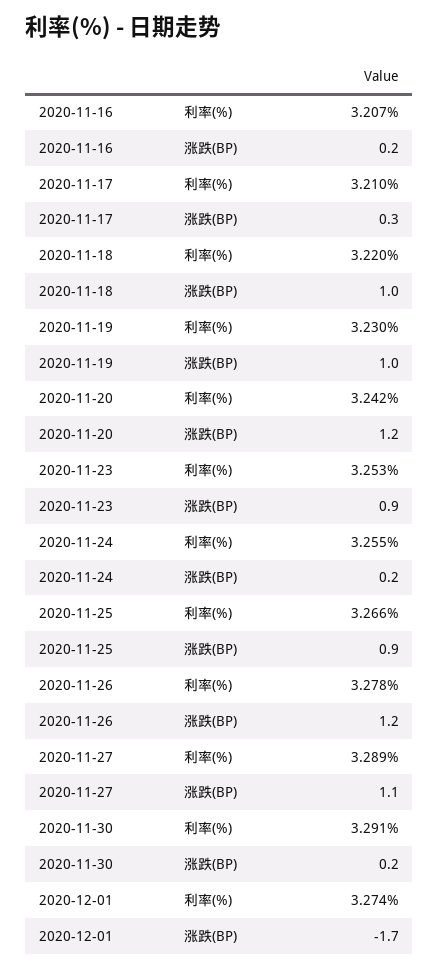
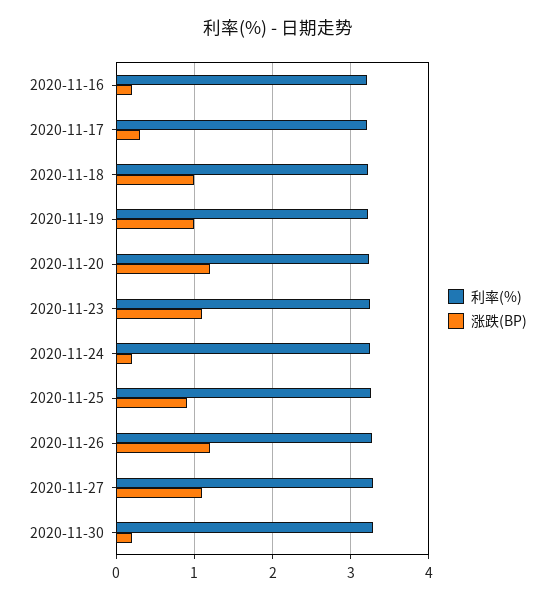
涨跌(BP), 2020-11-23: 0.9 -> 1.1
利率(%), 2020-12-01: 3.274 -> none
涨跌(BP), 2020-12-01: -1.7 -> none

